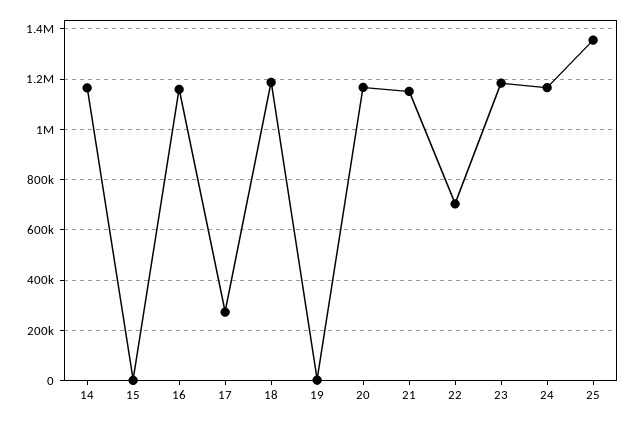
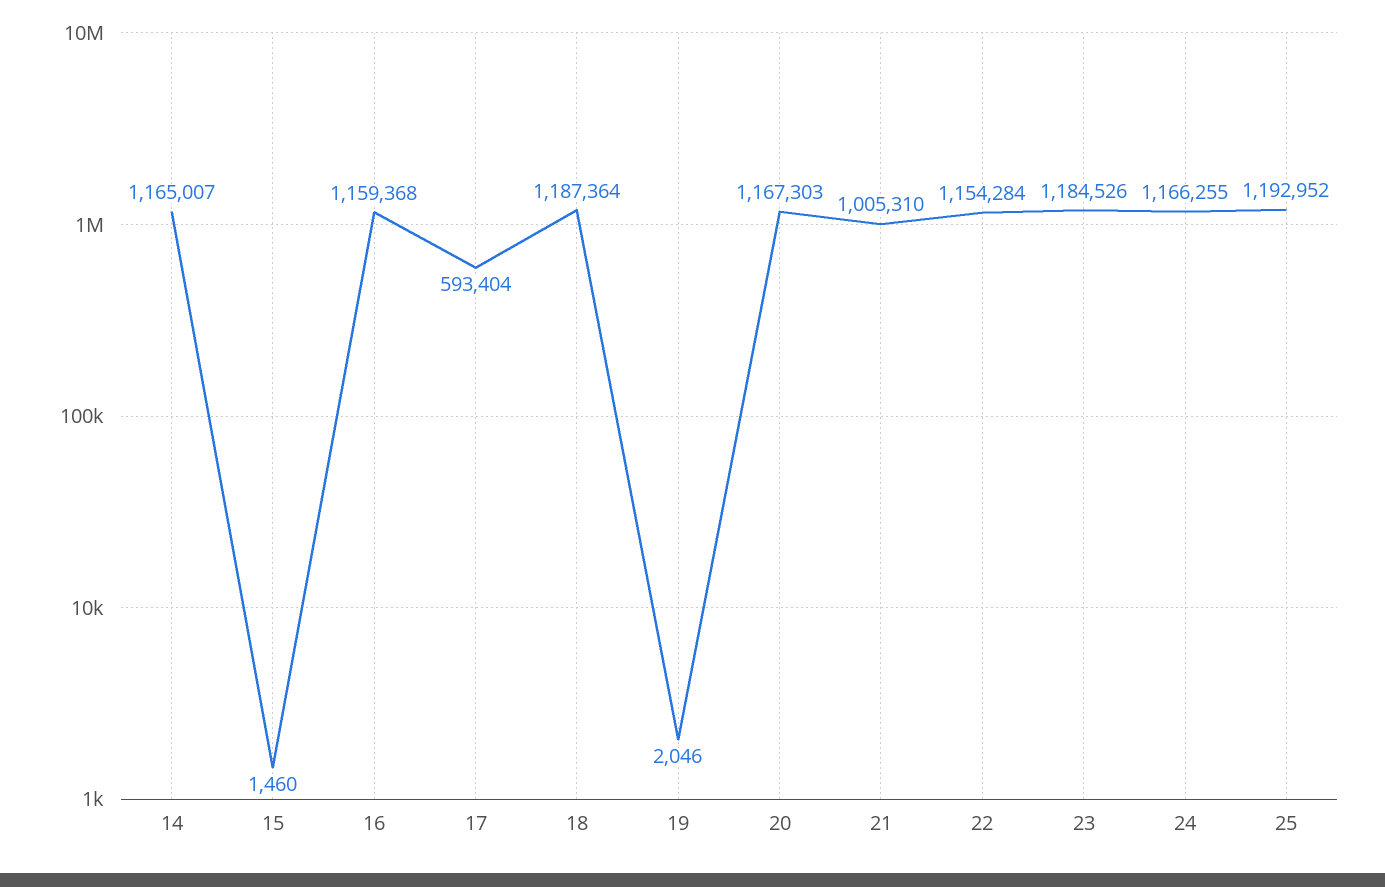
17: 275000 -> 593404
21: 1150000 -> 1005310
22: 700000 -> 1154284
25: 1350000 -> 1192952

